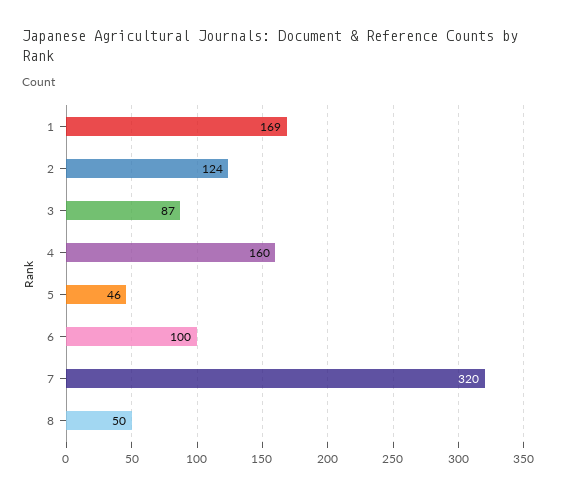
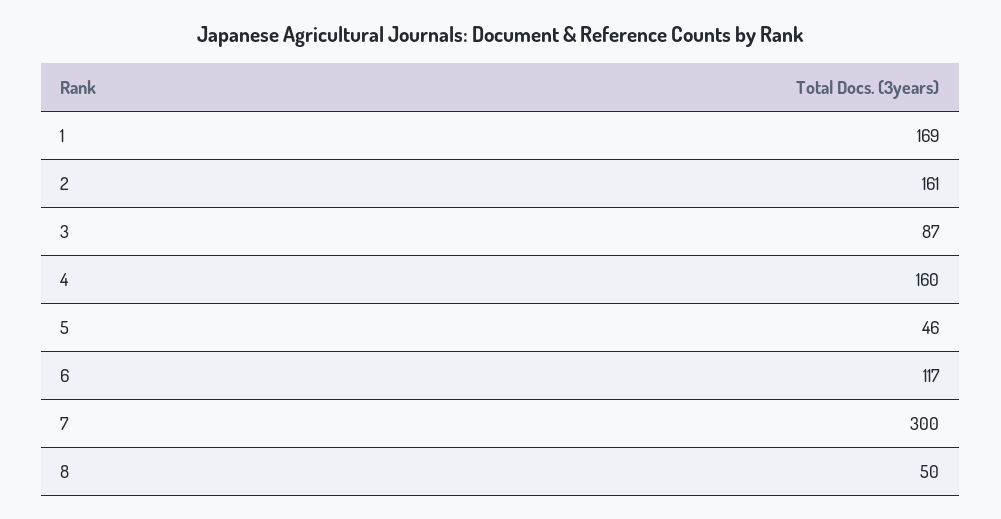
2: 124 -> 161
6: 100 -> 117
7: 320 -> 300

